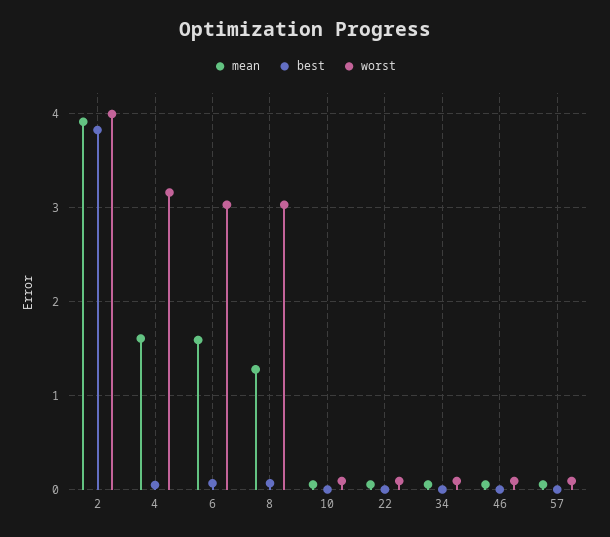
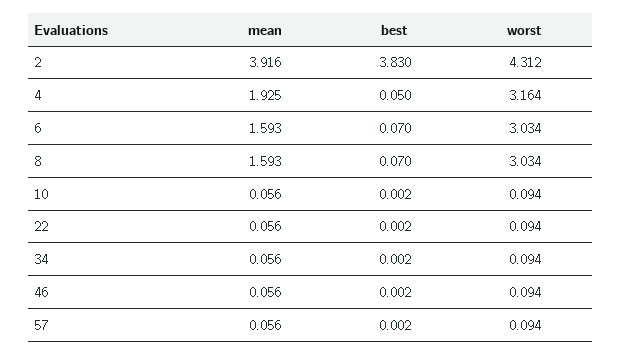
worst, 2: 4 -> 4.312
mean, 4: 1.6 -> 1.925
mean, 8: 1.3 -> 1.593

